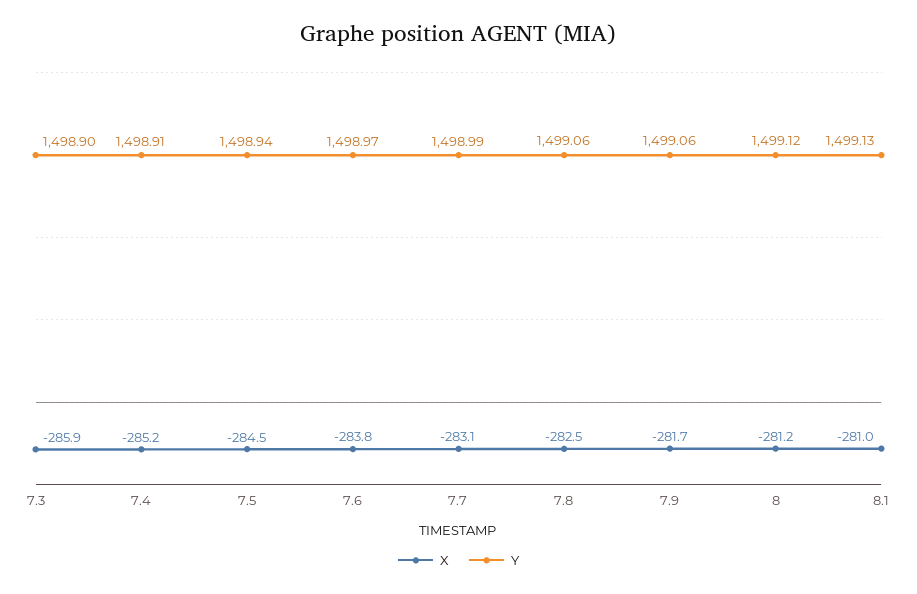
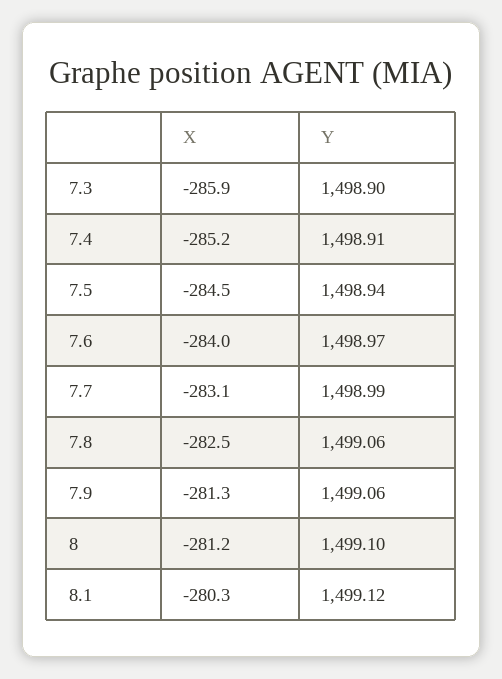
X, 7.6: -283.8 -> -284
X, 7.9: -281.7 -> -281.3
Y, 8: 1499.12 -> 1499.1
X, 8.1: -281 -> -280.3
Y, 8.1: 1499.13 -> 1499.12

